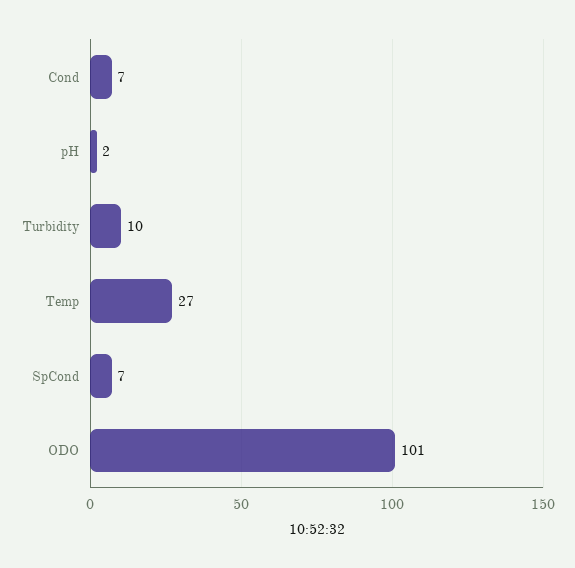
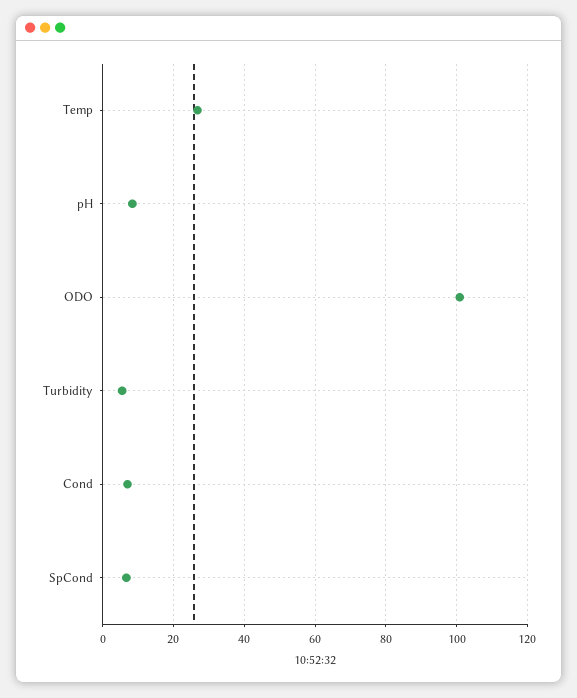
pH: 2 -> 8
Turbidity: 10 -> 6

